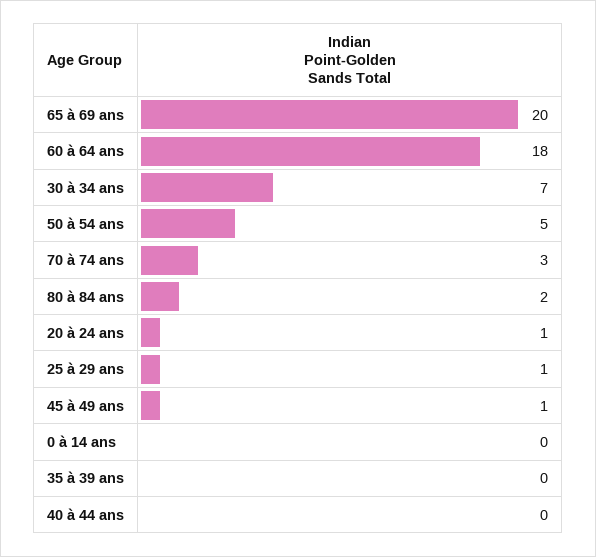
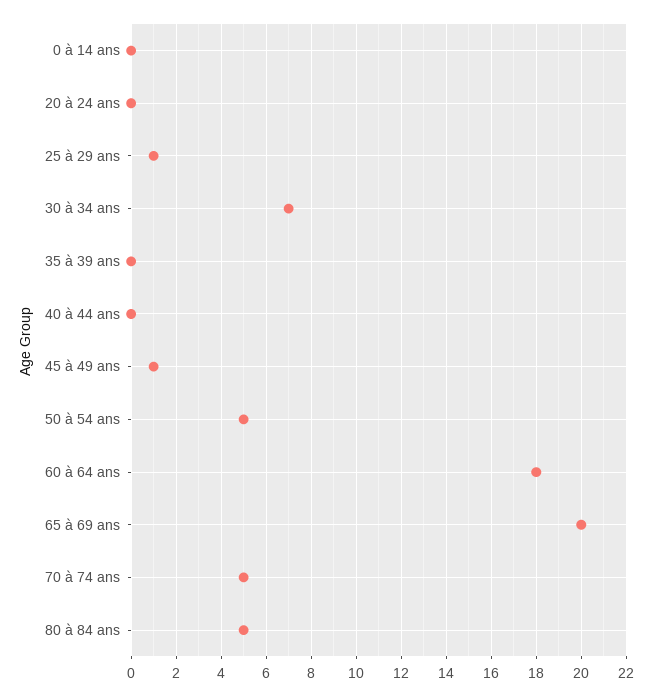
70 à 74 ans: 3 -> 5
80 à 84 ans: 2 -> 5
20 à 24 ans: 1 -> 0

